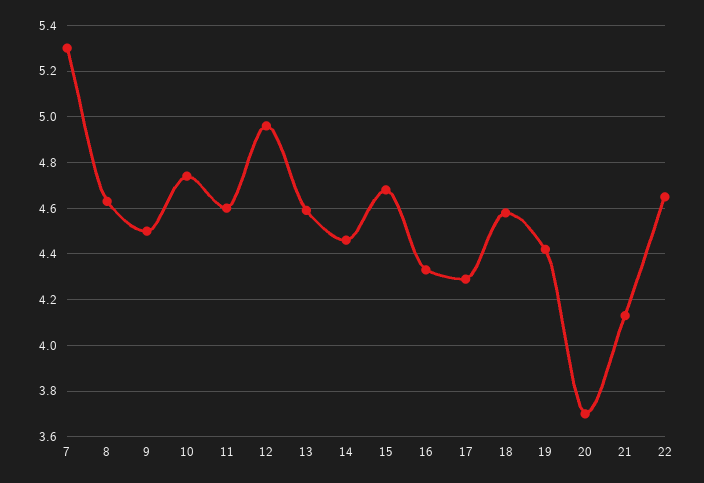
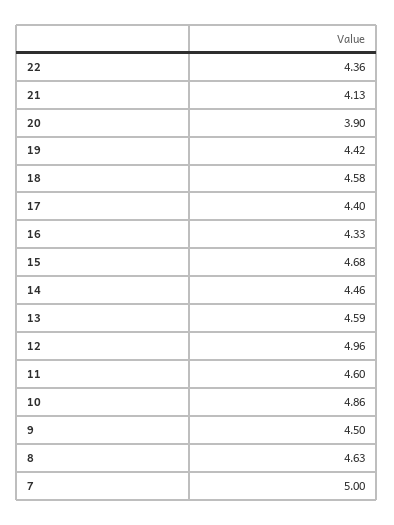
7: 5.3 -> 5
10: 4.75 -> 4.86
17: 4.3 -> 4.4
20: 3.7 -> 3.9
22: 4.65 -> 4.36

